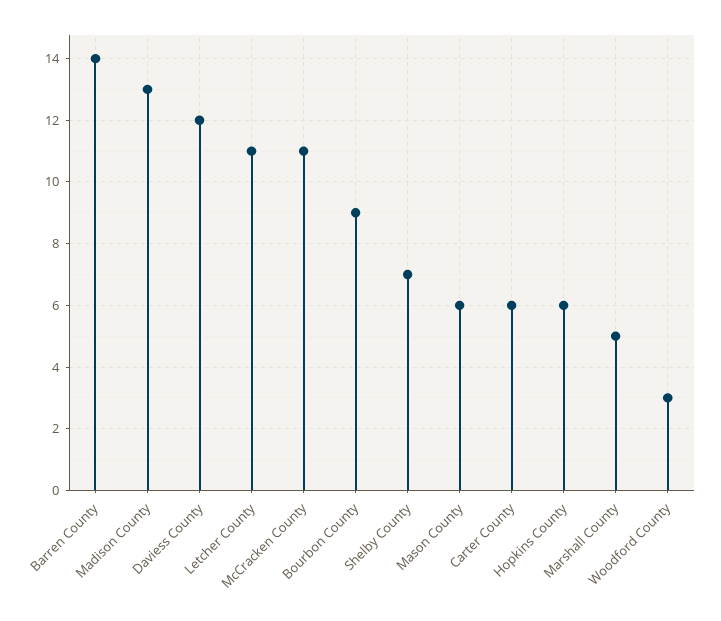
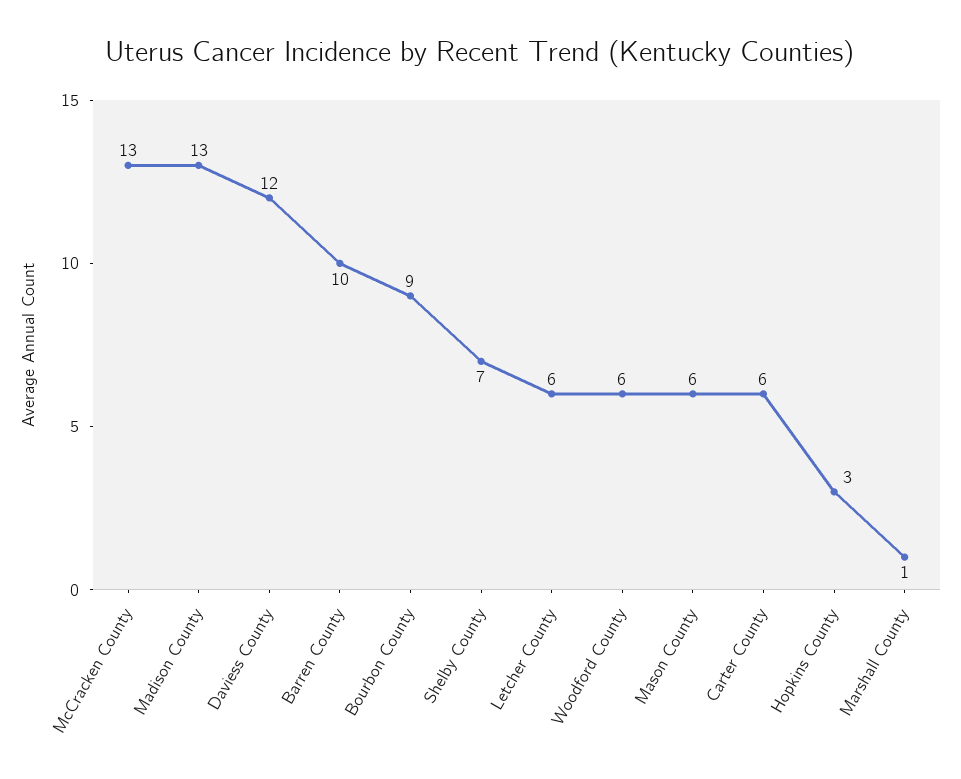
Barren County: 14 -> 10
Letcher County: 11 -> 6
McCracken County: 11 -> 13
Hopkins County: 6 -> 3
Marshall County: 5 -> 1
Woodford County: 3 -> 6

